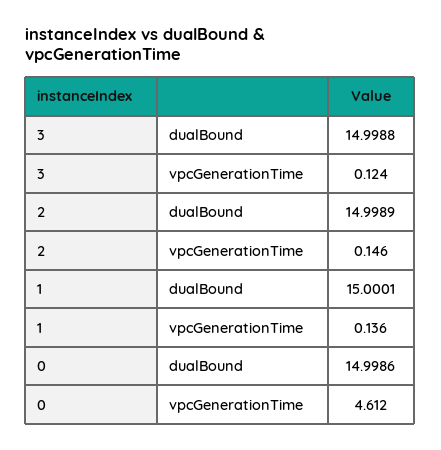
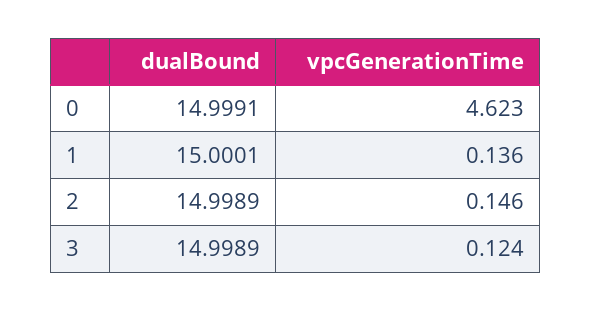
3, dualBound: 14.9988 -> 14.9989
0, dualBound: 14.9986 -> 14.9991
0, vpcGenerationTime: 4.612 -> 4.623

